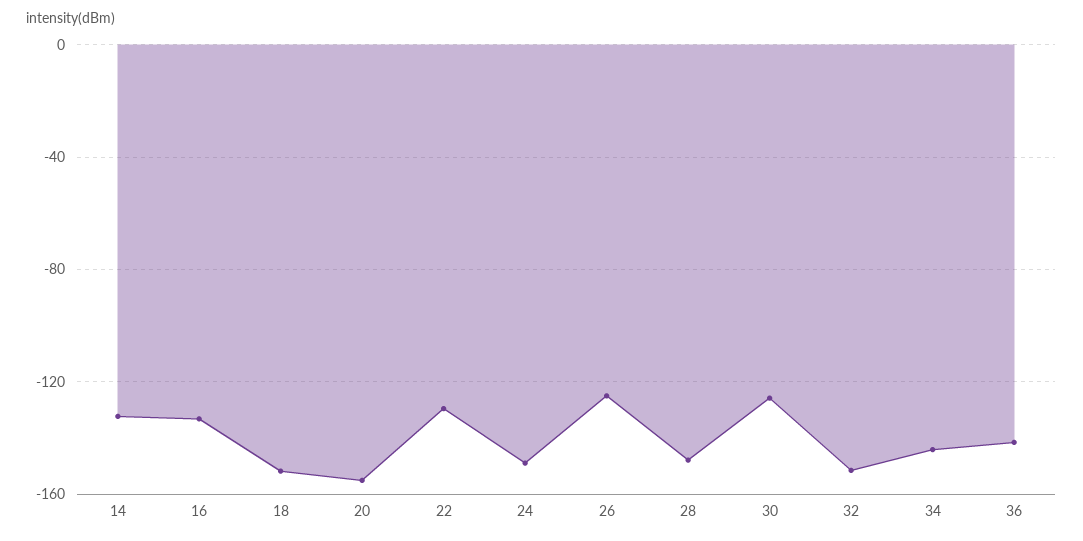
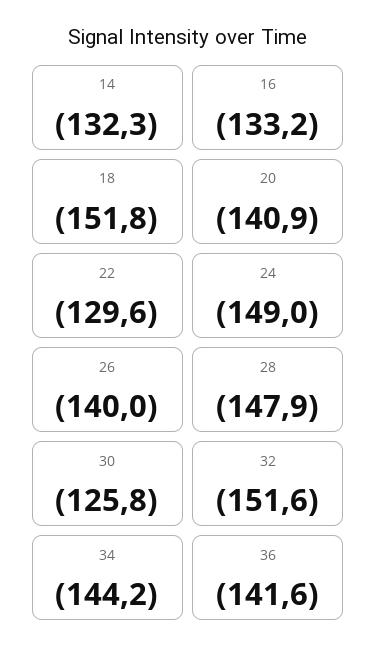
20: -155 -> -140.9
26: -125 -> -140

